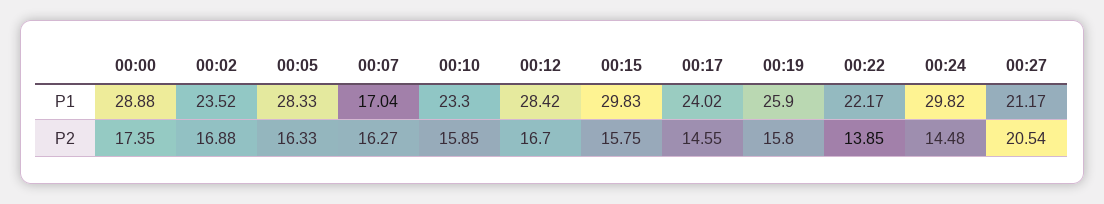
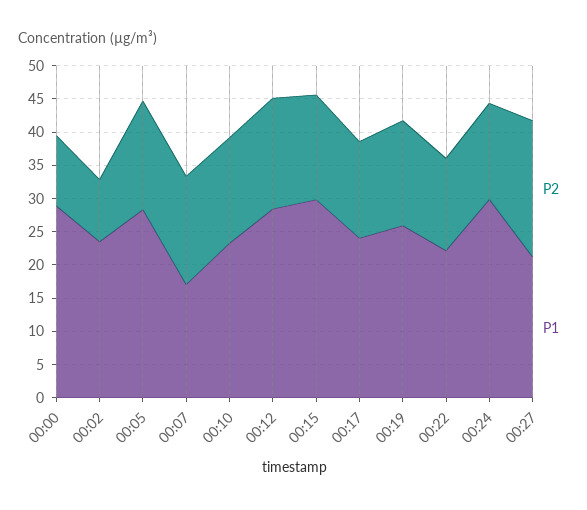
P2, 00:00: 17.35 -> 10
P2, 00:02: 16.88 -> 10

